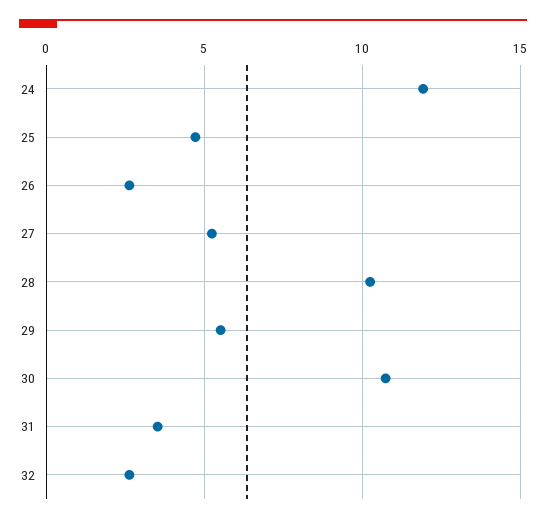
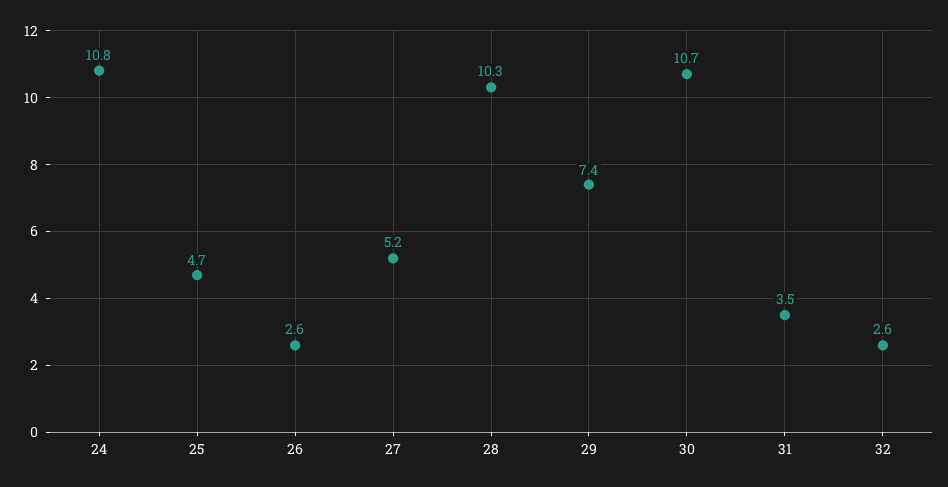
24: 12 -> 10.8
29: 5.5 -> 7.4

